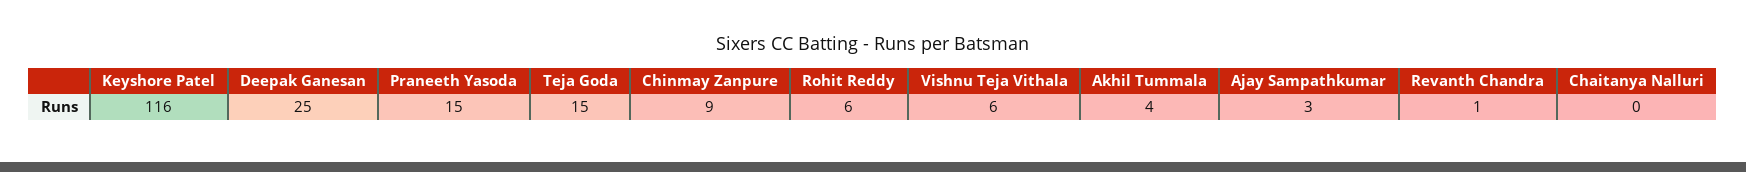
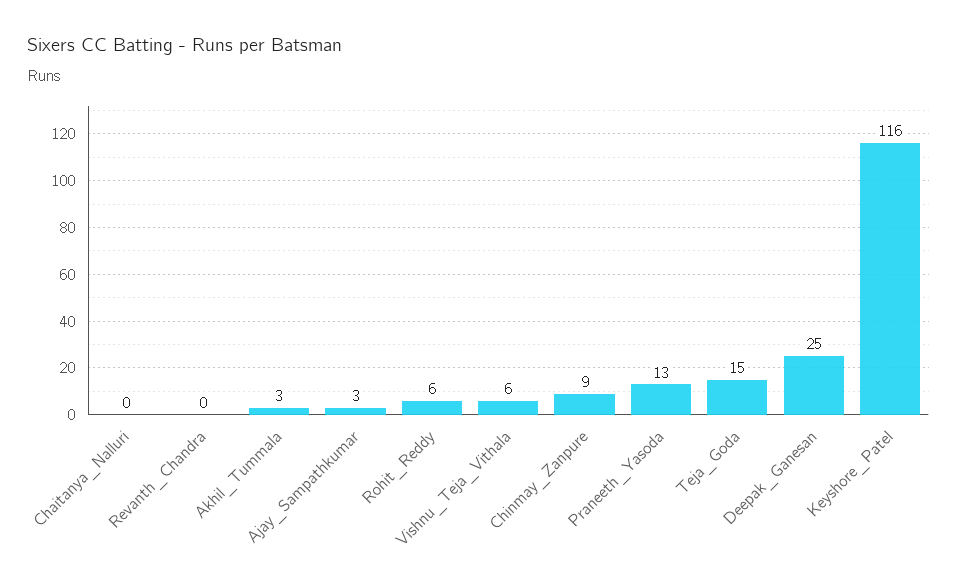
Praneeth Yasoda: 15 -> 13
Akhil Tummala: 4 -> 3
Revanth Chandra: 1 -> 0

